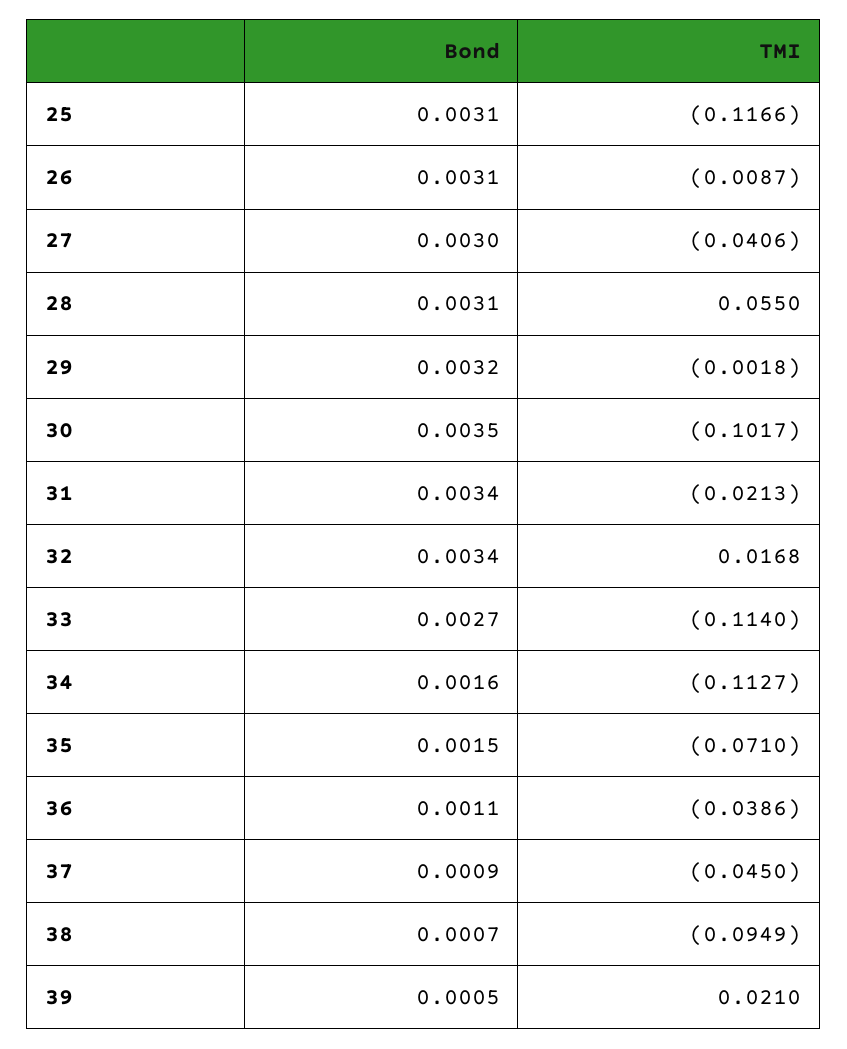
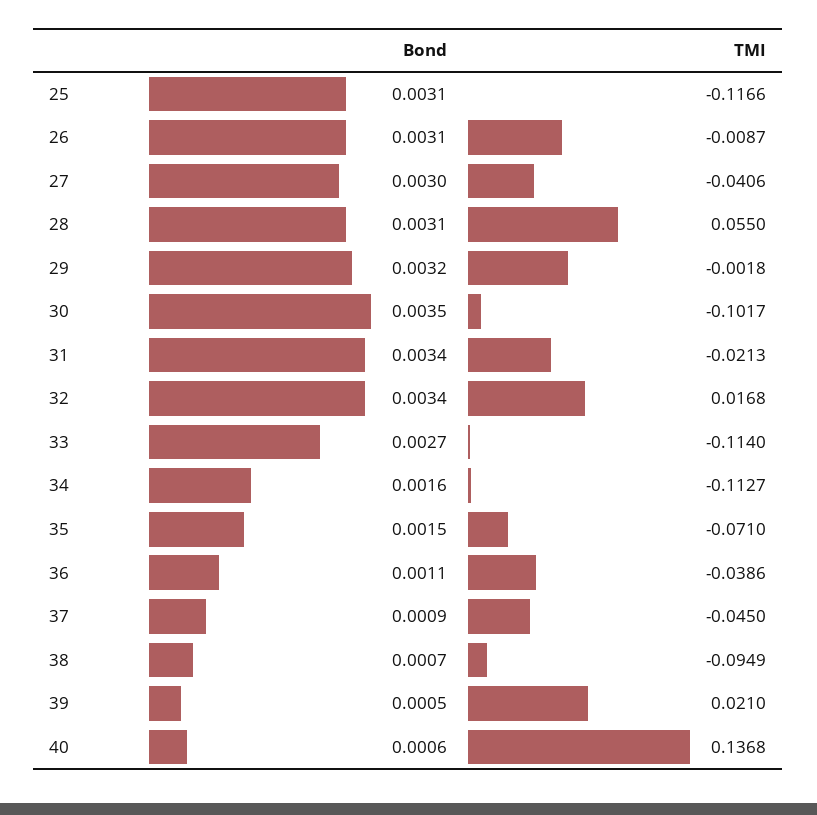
Bond, 40: none -> 0.0006
TMI, 40: none -> 0.1368

